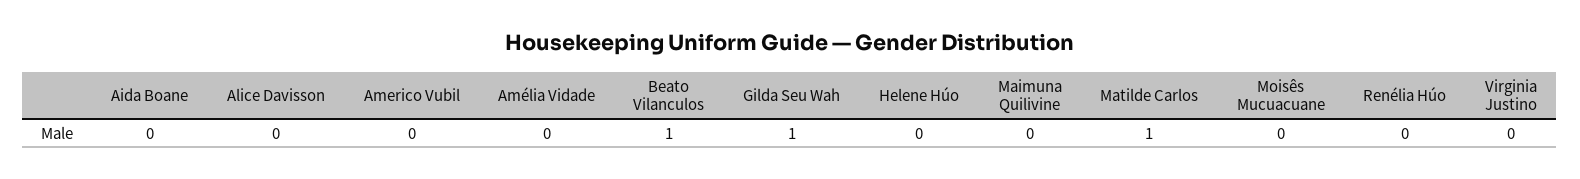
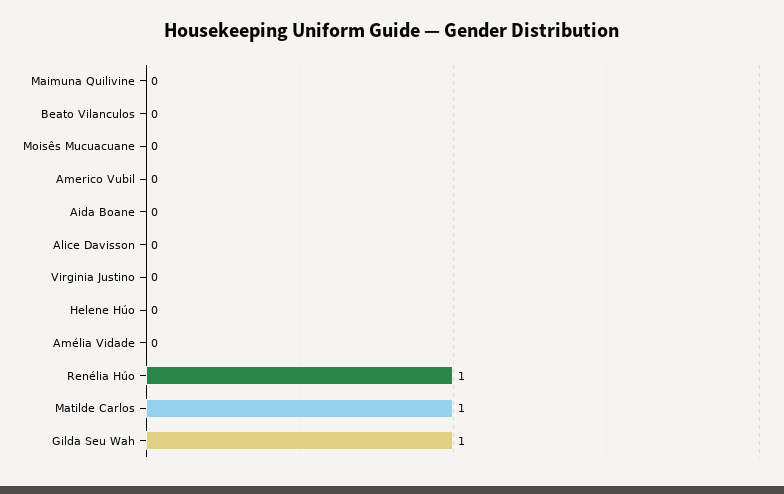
Beato Vilanculos: 1 -> 0
Renélia Húo: 0 -> 1

